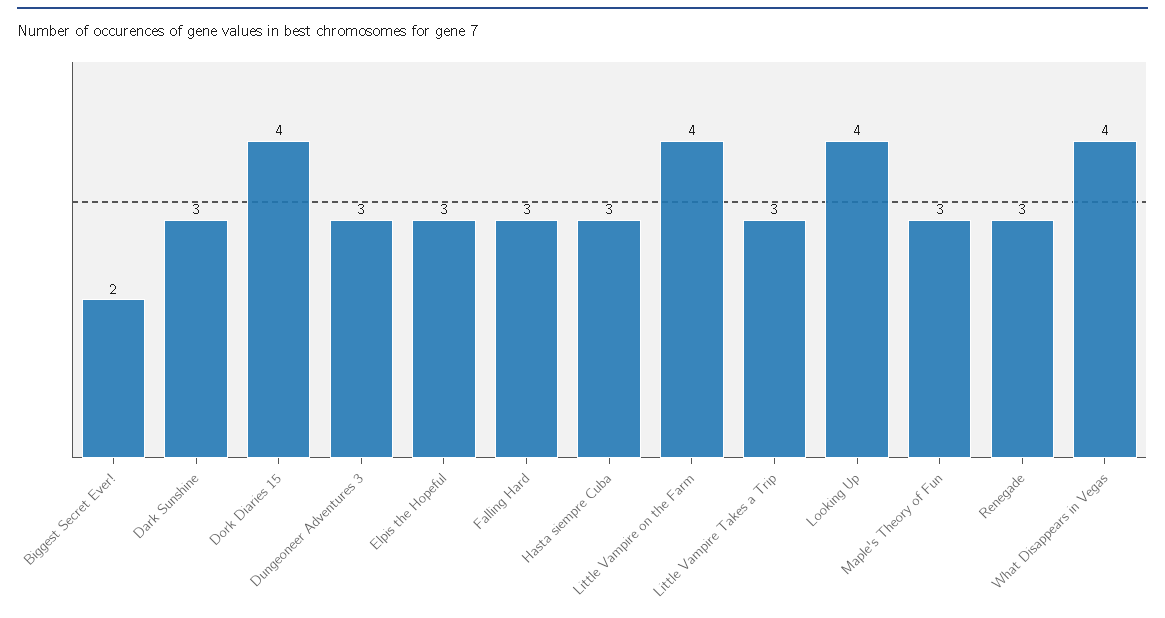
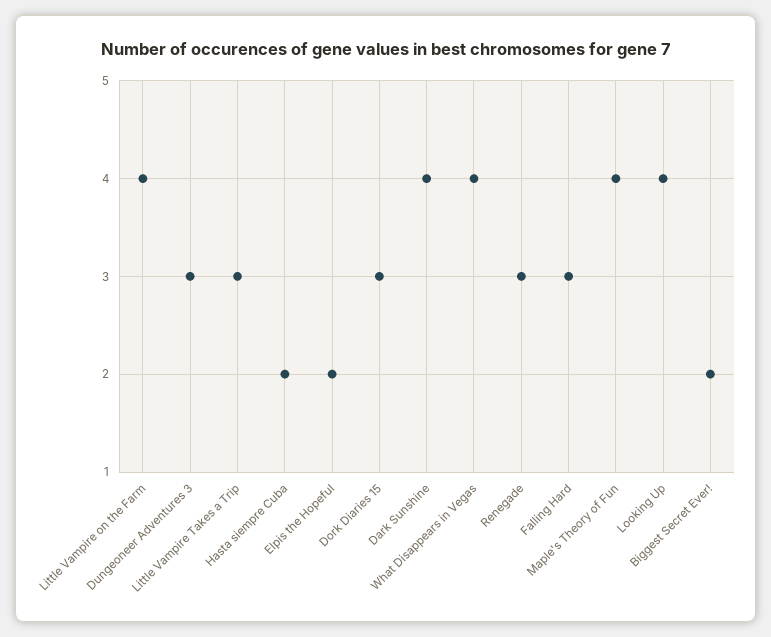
Dark Sunshine: 3 -> 4
Dork Diaries 15: 4 -> 3
Elpis the Hopeful: 3 -> 2
Hasta siempre Cuba: 3 -> 2
Maple's Theory of Fun: 3 -> 4

